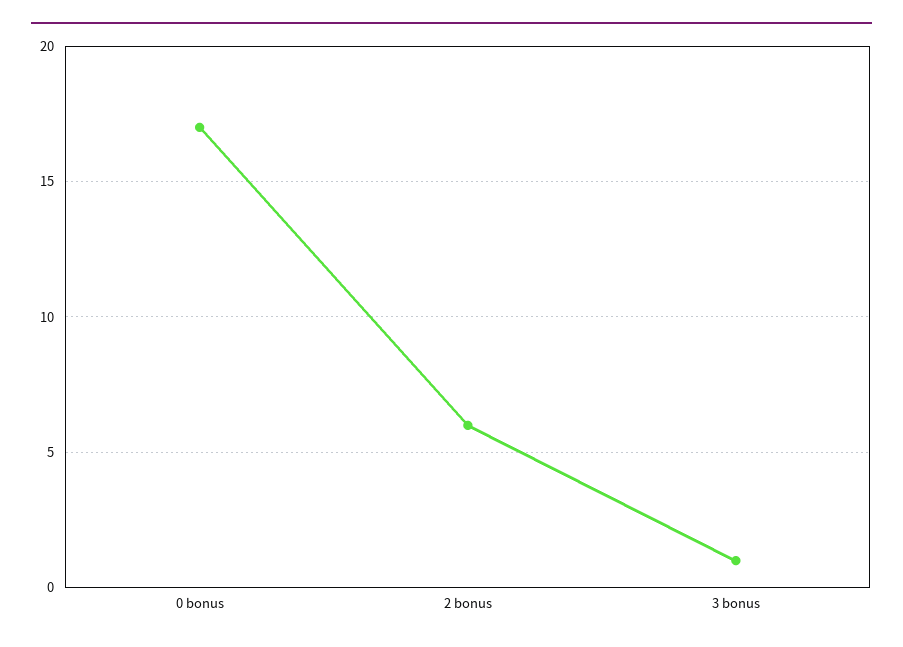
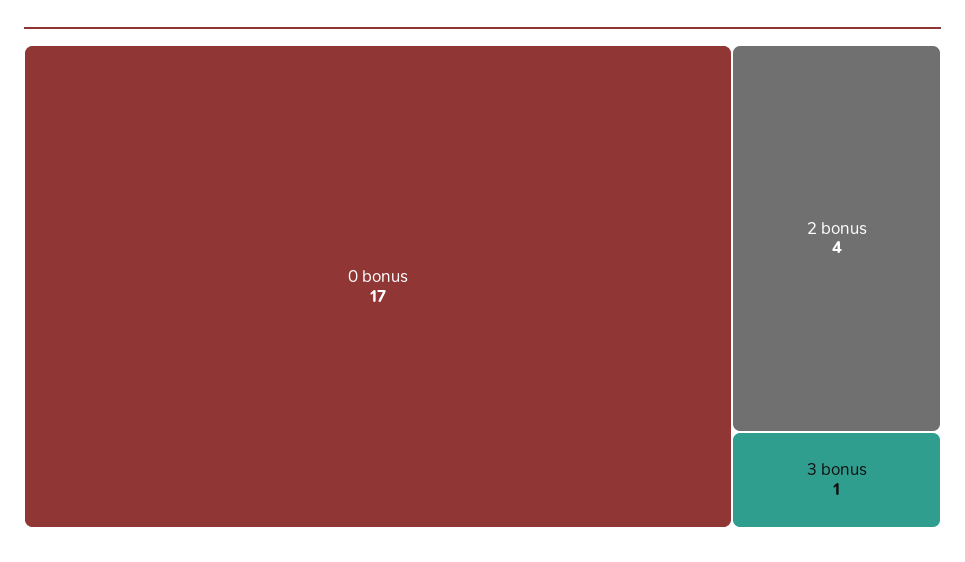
2 bonus: 6 -> 4

